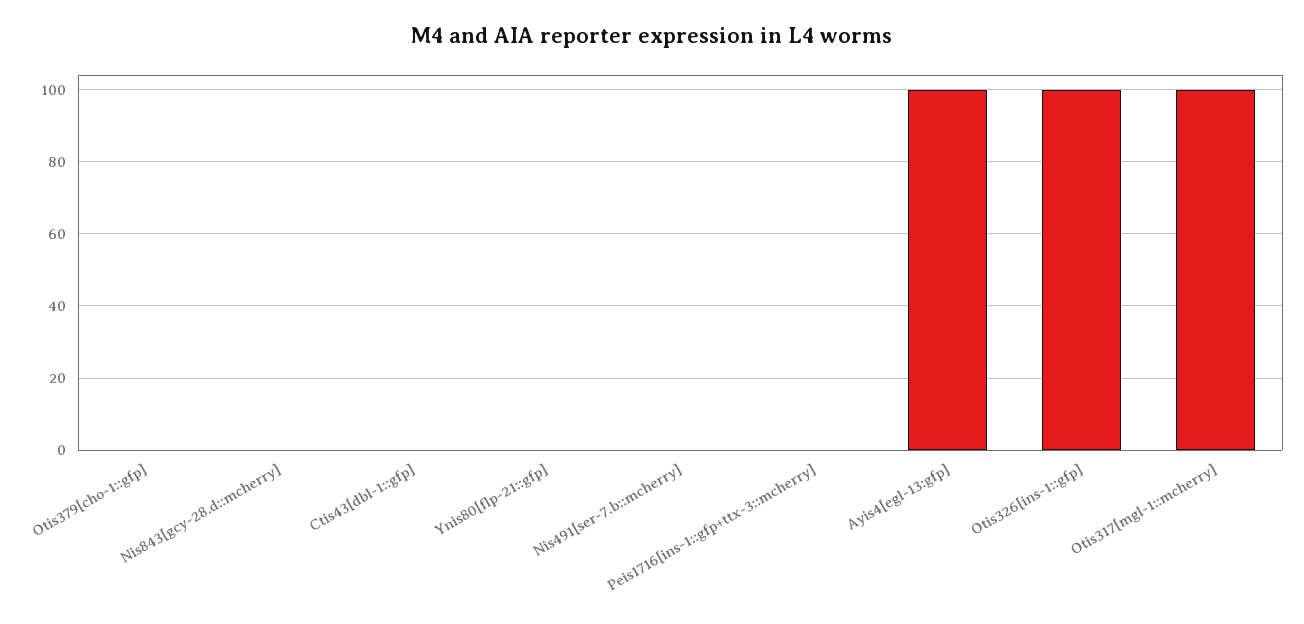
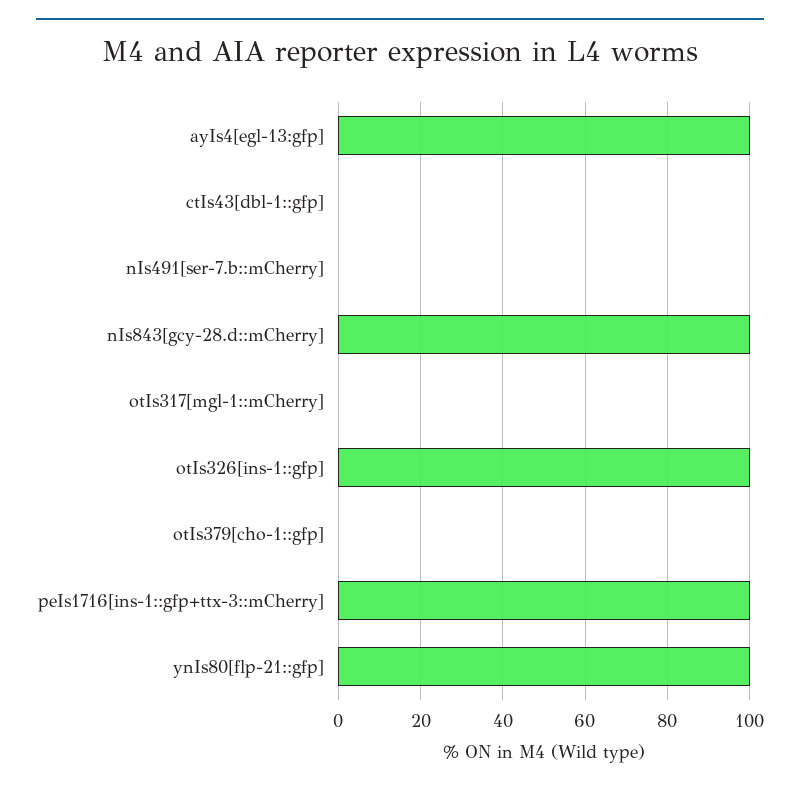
Nis843[gcy-28.d::mcherry]: 0 -> 100
Ynis80[flp-21::gfp]: 0 -> 100
Peis1716[ins-1::gfp+ttx-3::mcherry]: 0 -> 100
Otis317[mgl-1::mcherry]: 100 -> 0

